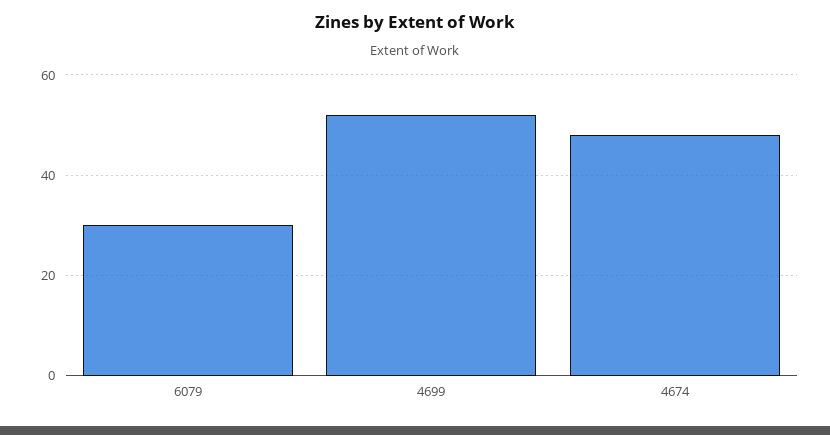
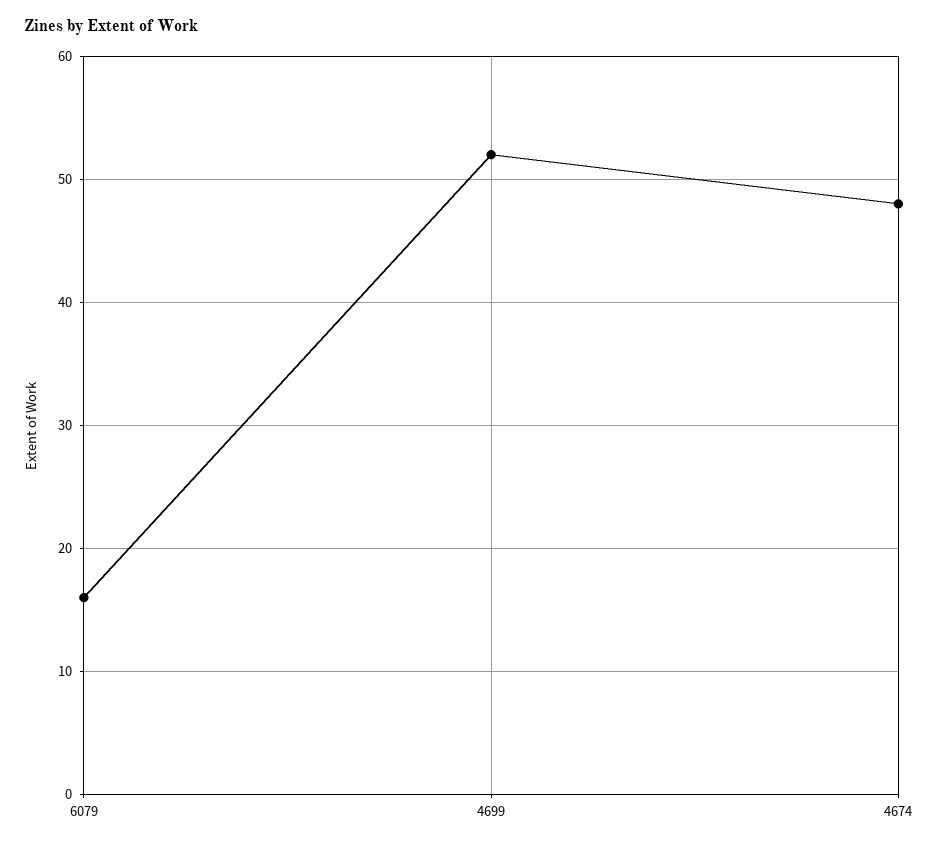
6079: 30 -> 16

